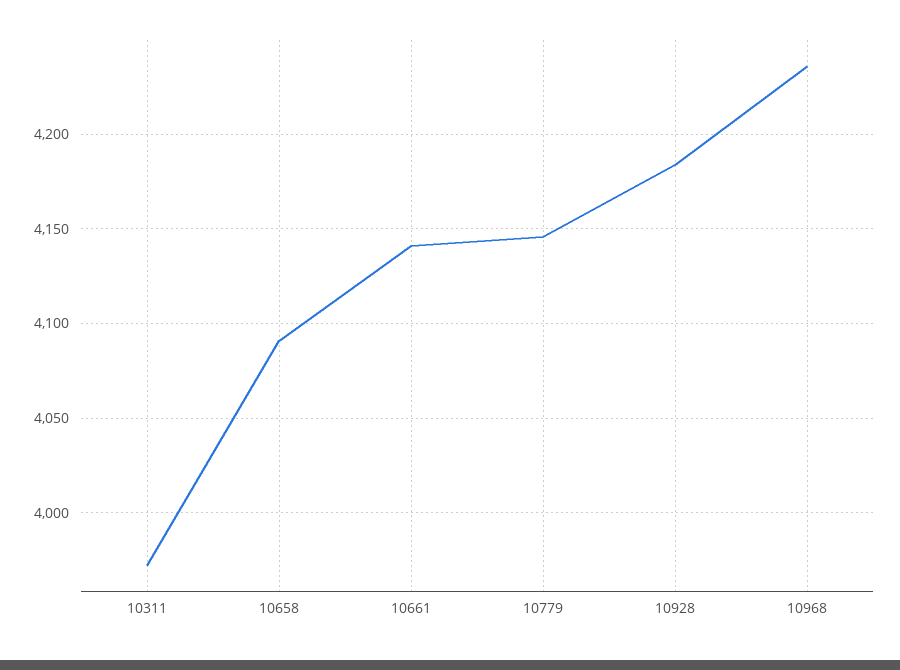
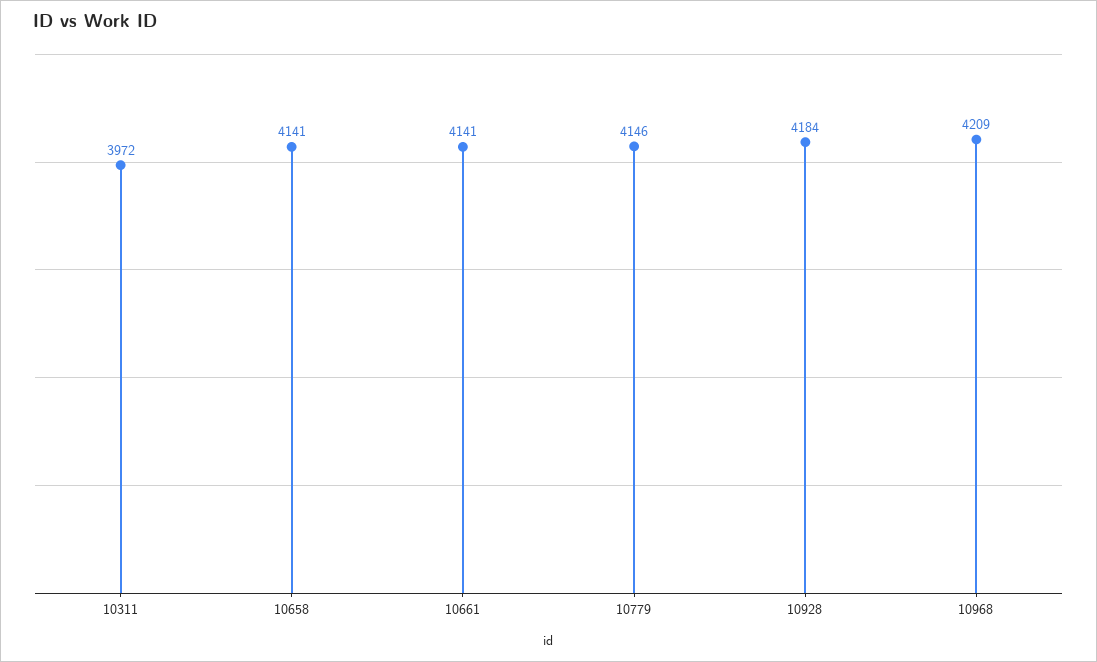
10658: 4090 -> 4141
10968: 4235 -> 4209

